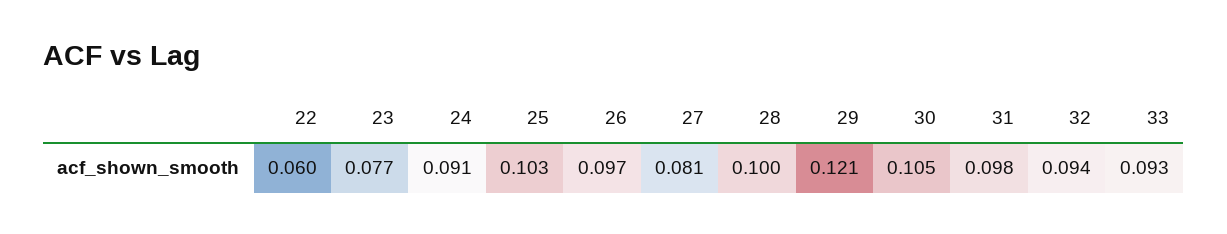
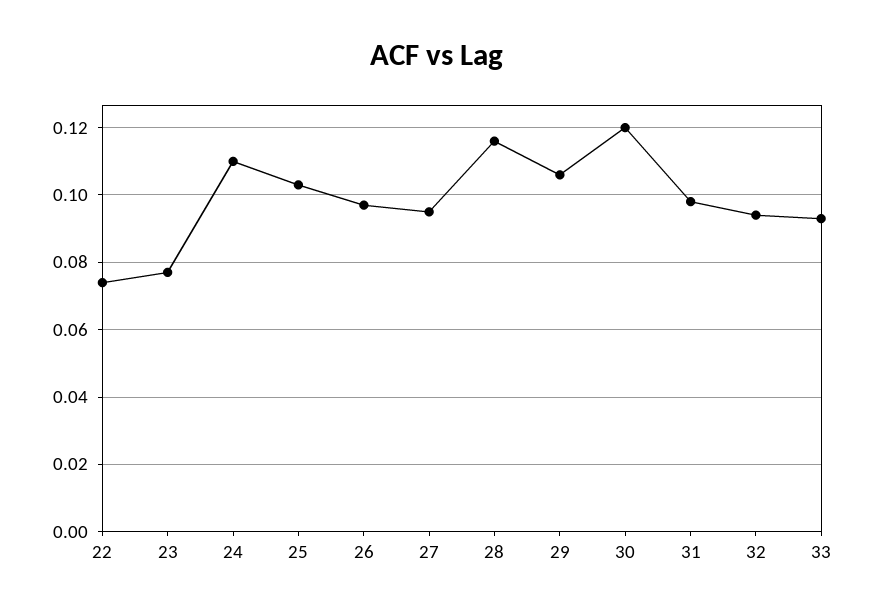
22: 0.06 -> 0.075
24: 0.091 -> 0.11
27: 0.081 -> 0.095
28: 0.1 -> 0.115
29: 0.121 -> 0.105
30: 0.105 -> 0.12

